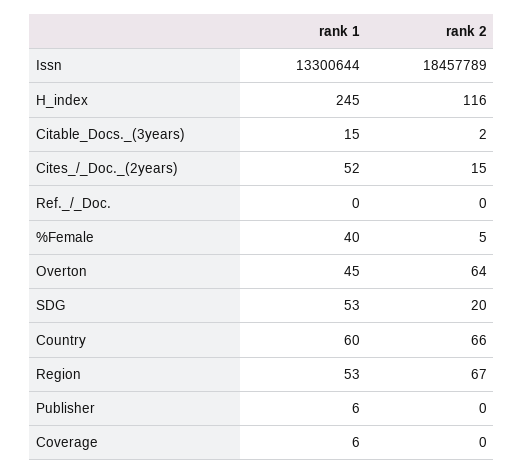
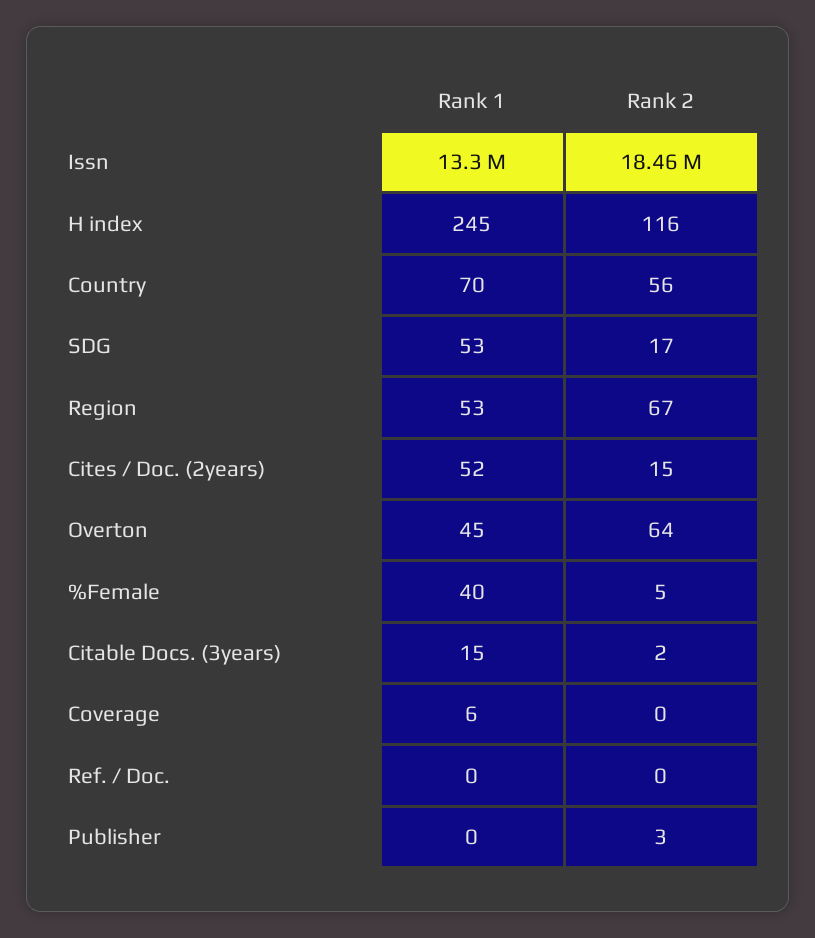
rank 2, SDG: 20 -> 17
rank 1, Country: 60 -> 70
rank 2, Country: 66 -> 56
rank 1, Publisher: 6 -> 0
rank 2, Publisher: 0 -> 3

